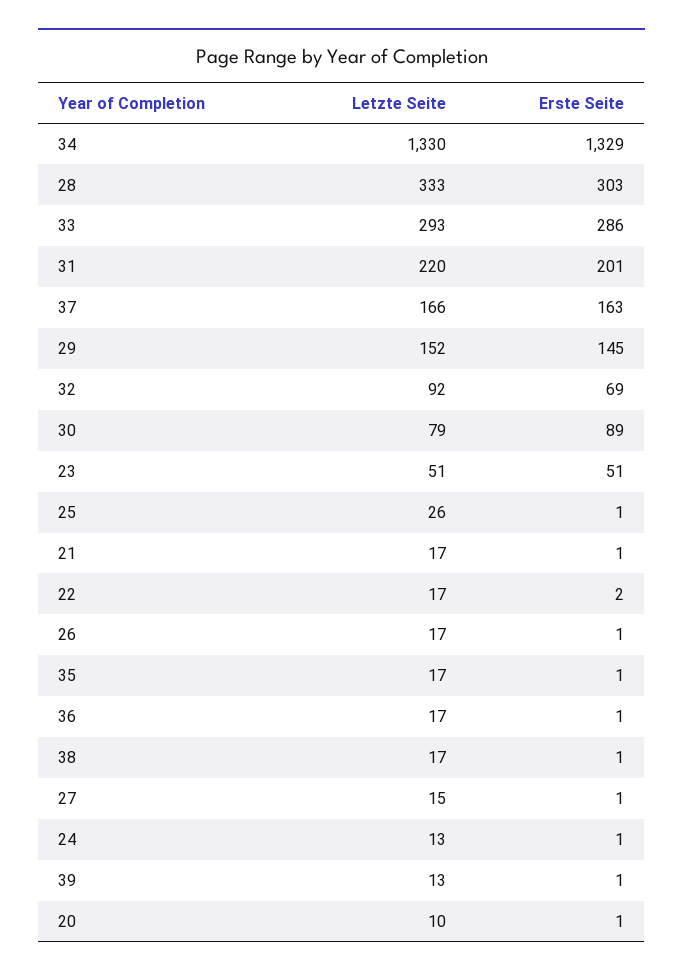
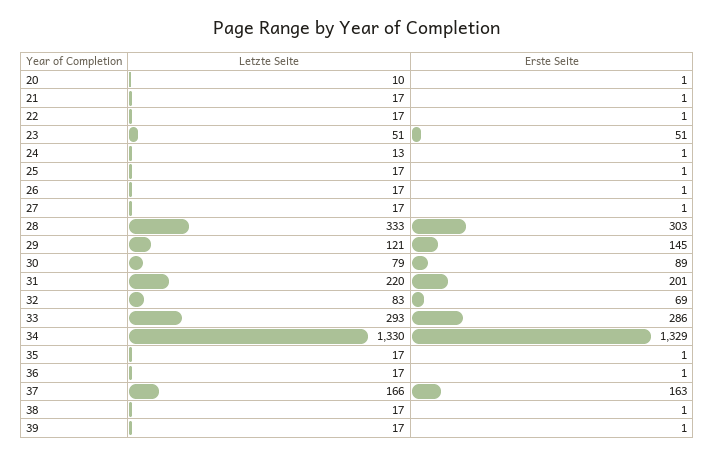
Letzte Seite, 29: 152 -> 121
Letzte Seite, 32: 92 -> 83
Letzte Seite, 25: 26 -> 17
Erste Seite, 22: 2 -> 1
Letzte Seite, 27: 15 -> 17
Letzte Seite, 39: 13 -> 17

